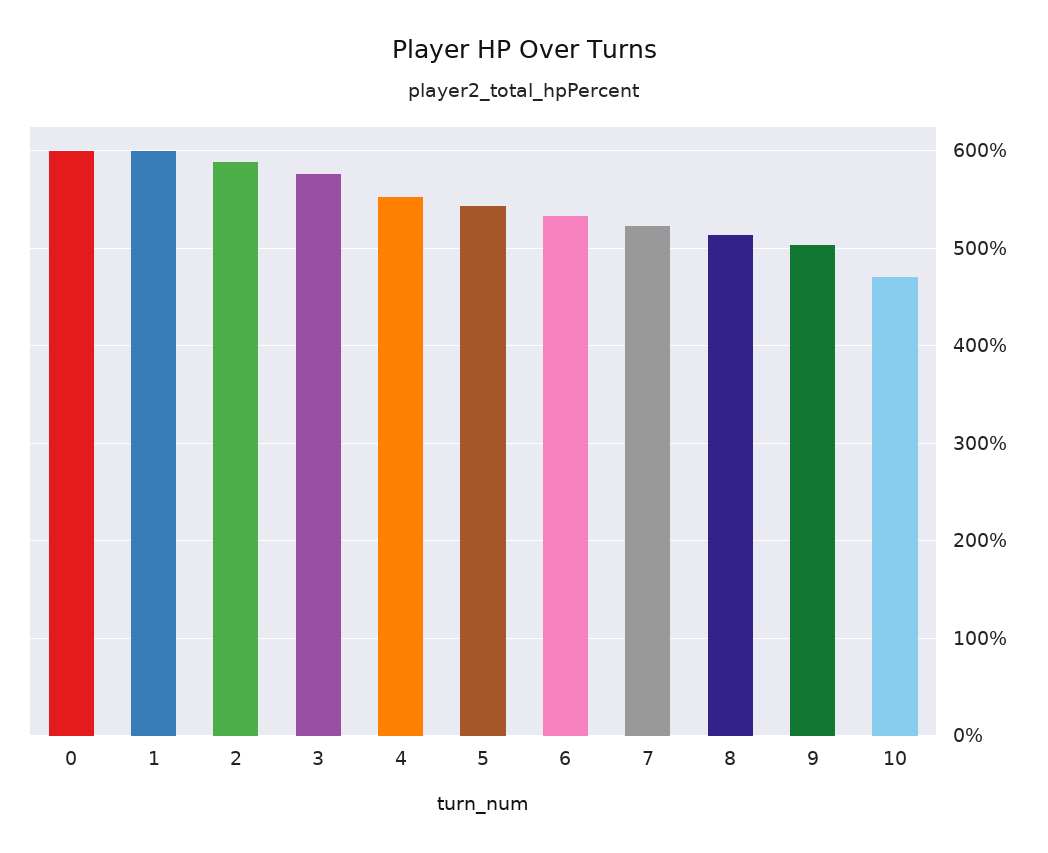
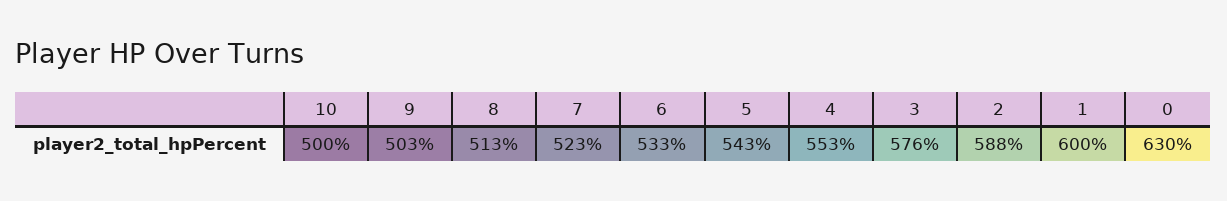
0: 600 -> 630
10: 470 -> 500

